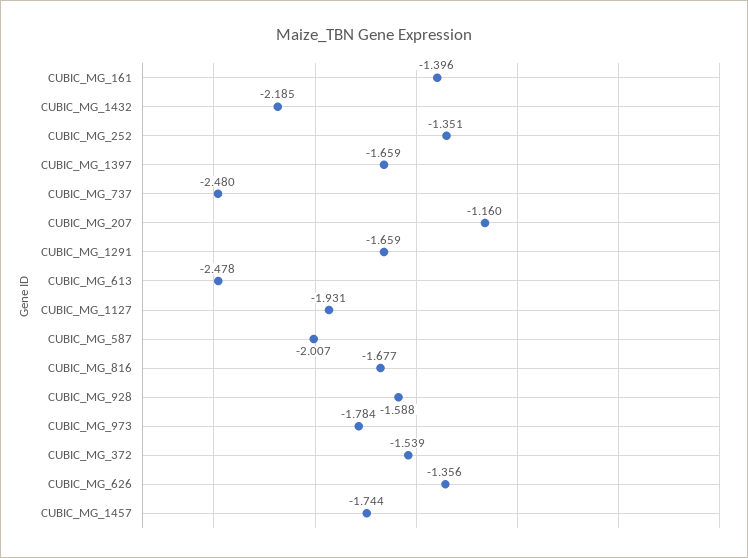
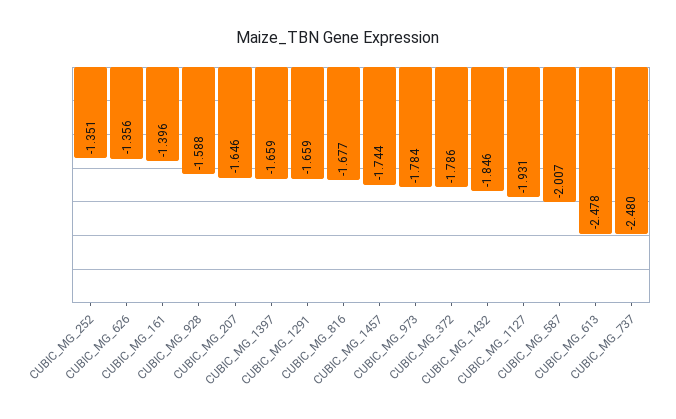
CUBIC_MG_1432: -2.185 -> -1.846
CUBIC_MG_207: -1.16 -> -1.646
CUBIC_MG_372: -1.539 -> -1.786

